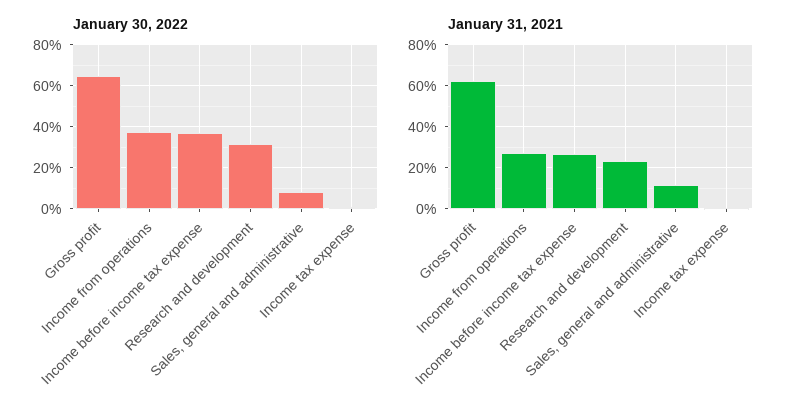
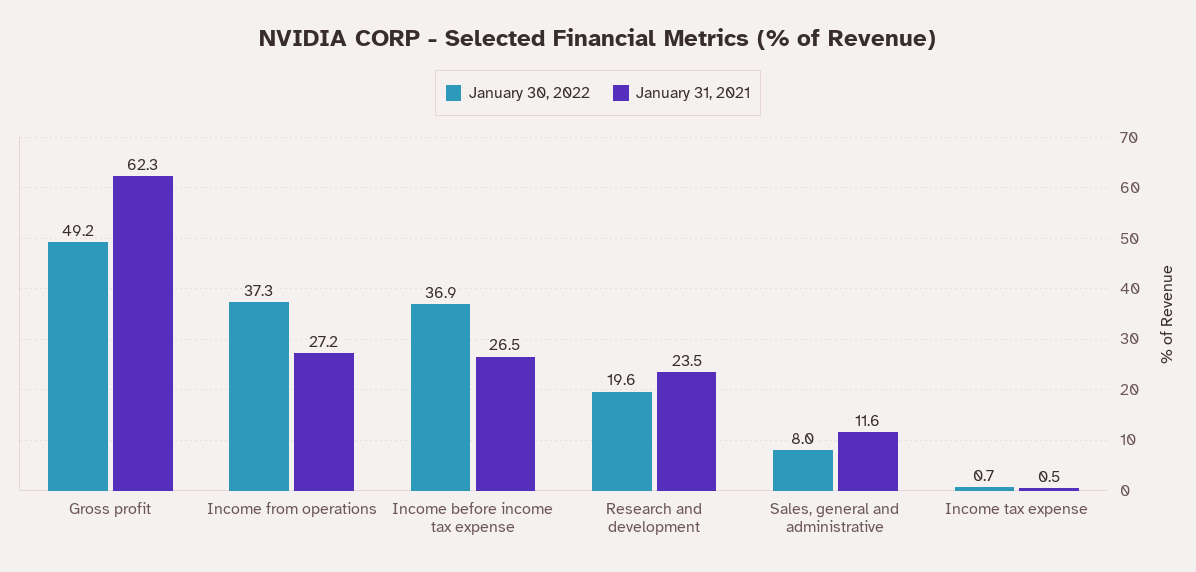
January 30, 2022, Gross profit: 65 -> 49.2
January 30, 2022, Research and development: 30 -> 19.6

